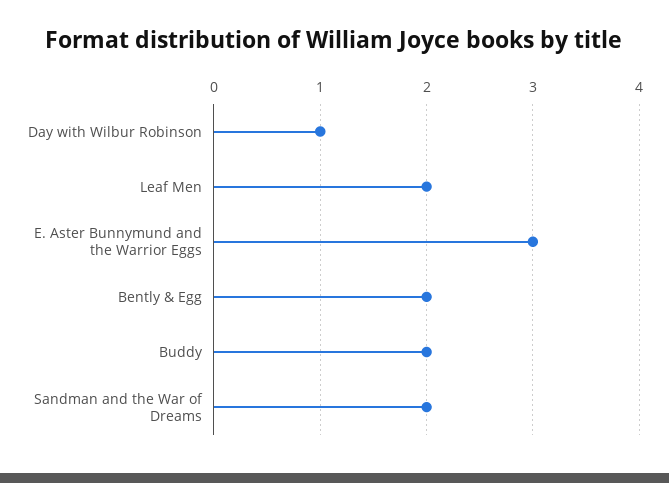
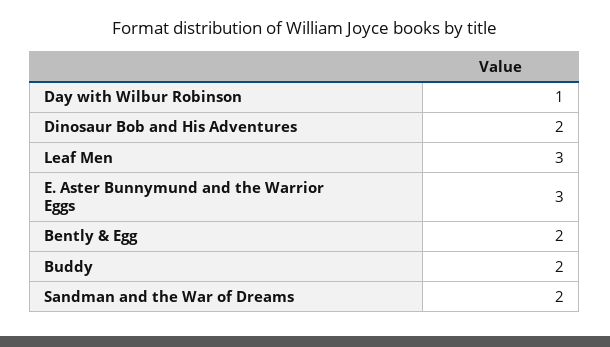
Leaf Men: 2 -> 3
Dinosaur Bob and His Adventures: none -> 2

